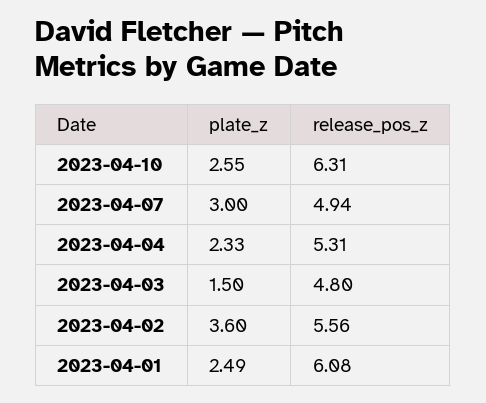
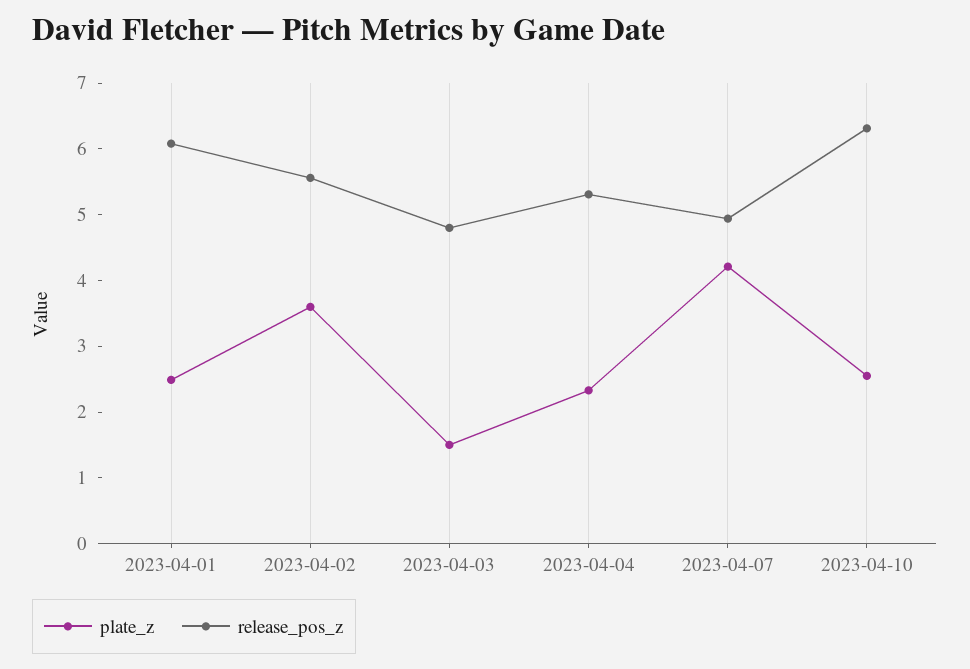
plate_z, 2023-04-07: 3 -> 4.2

